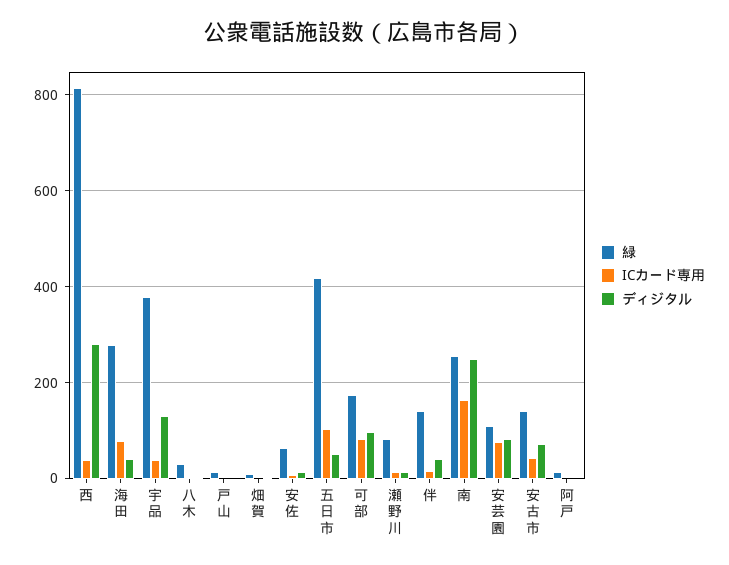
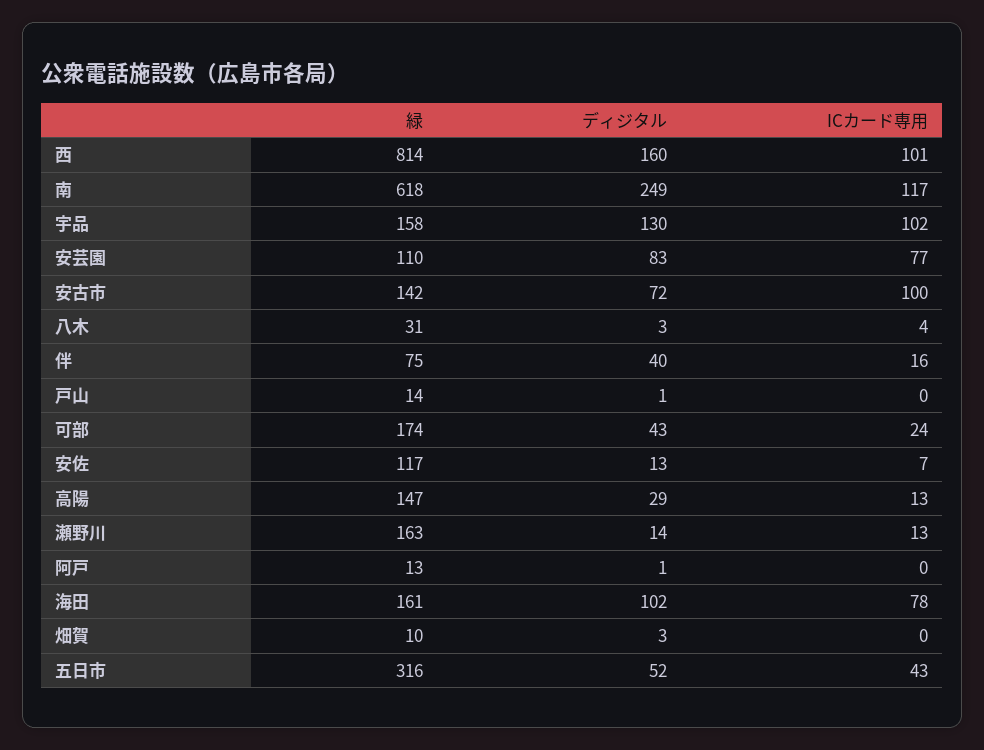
ICカード専用, 西: 40 -> 101
ディジタル, 西: 280 -> 160
緑, 海田: 280 -> 161
ディジタル, 海田: 40 -> 102
緑, 宇品: 380 -> 158
ICカード専用, 宇品: 40 -> 102
緑, 安佐: 60 -> 117
緑, 五日市: 420 -> 316
ICカード専用, 五日市: 100 -> 43
ICカード専用, 可部: 80 -> 24
ディジタル, 可部: 100 -> 43
緑, 瀬野川: 80 -> 163
緑, 伴: 140 -> 75
緑, 南: 260 -> 618
ICカード専用, 南: 160 -> 117
ICカード専用, 安古市: 40 -> 100
緑, 高陽: none -> 147
ディジタル, 高陽: none -> 29
ICカード専用, 高陽: none -> 13

